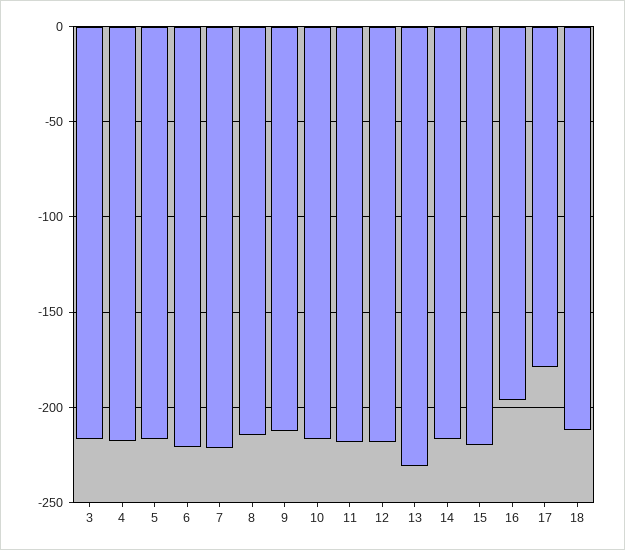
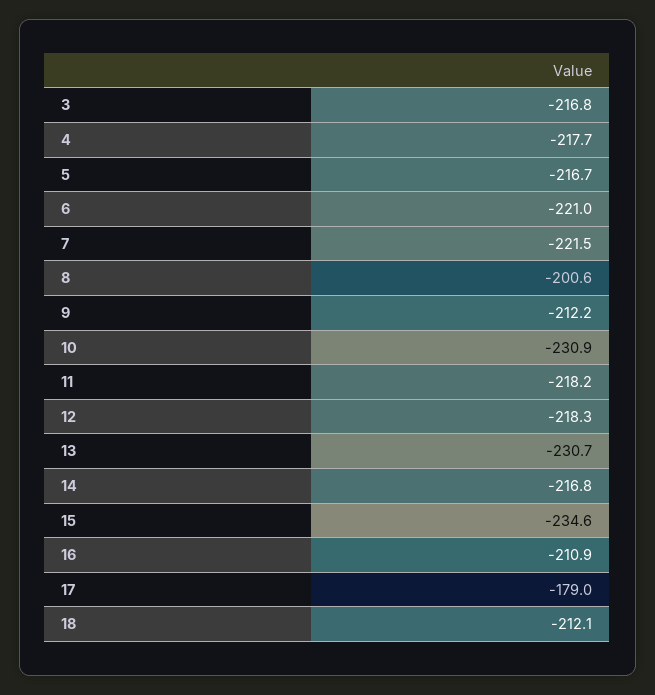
8: -215 -> -200.6
10: -215 -> -230.9
15: -220 -> -234.6
16: -195 -> -210.9

